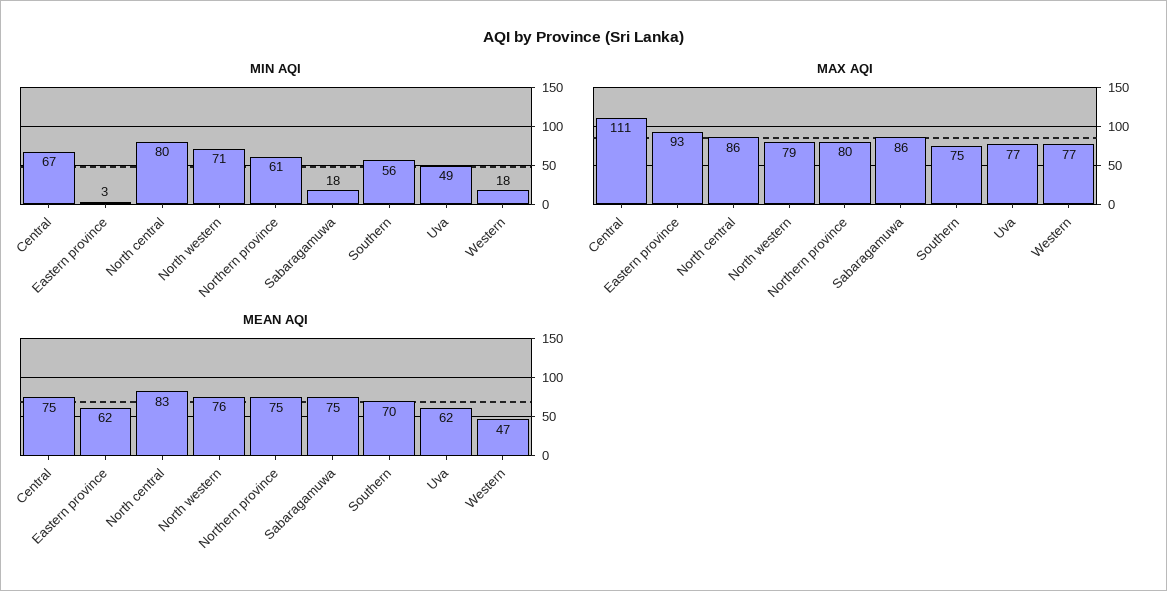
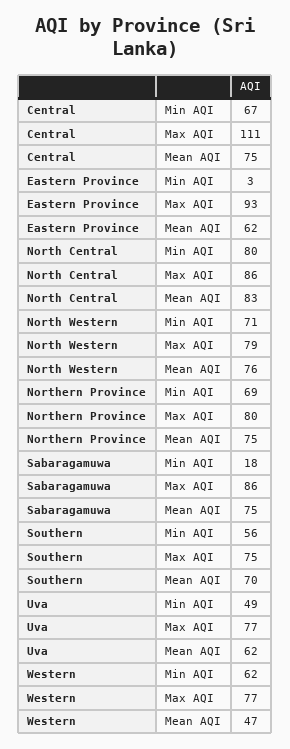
MIN AQI, Northern province: 61 -> 69
MIN AQI, Western: 18 -> 62

